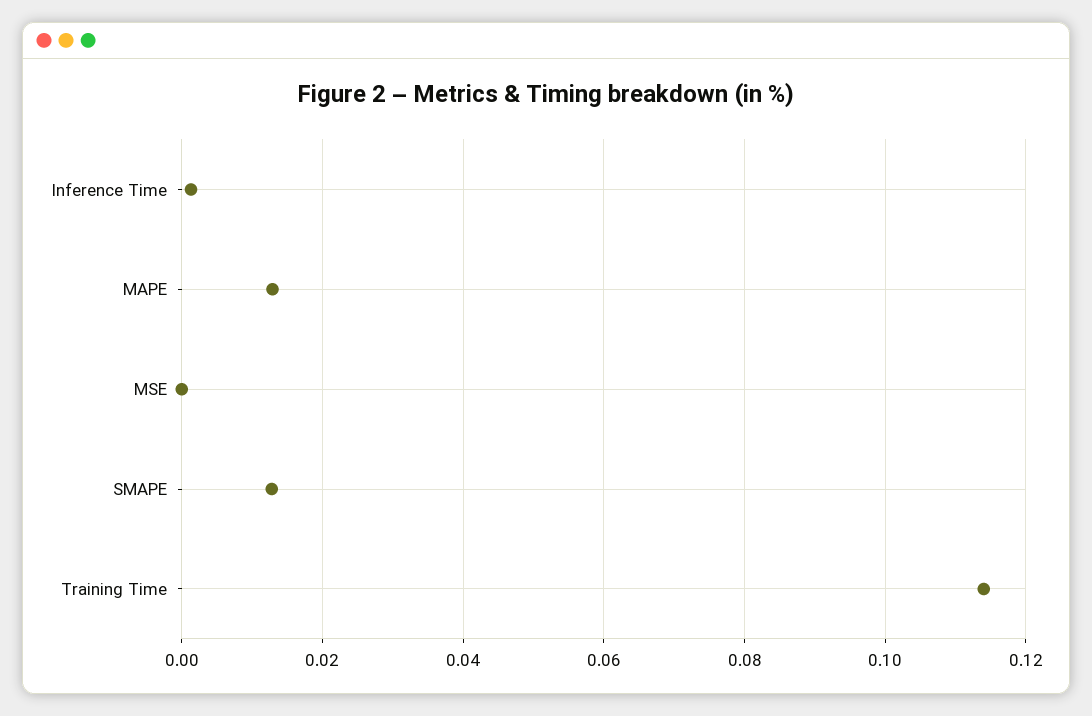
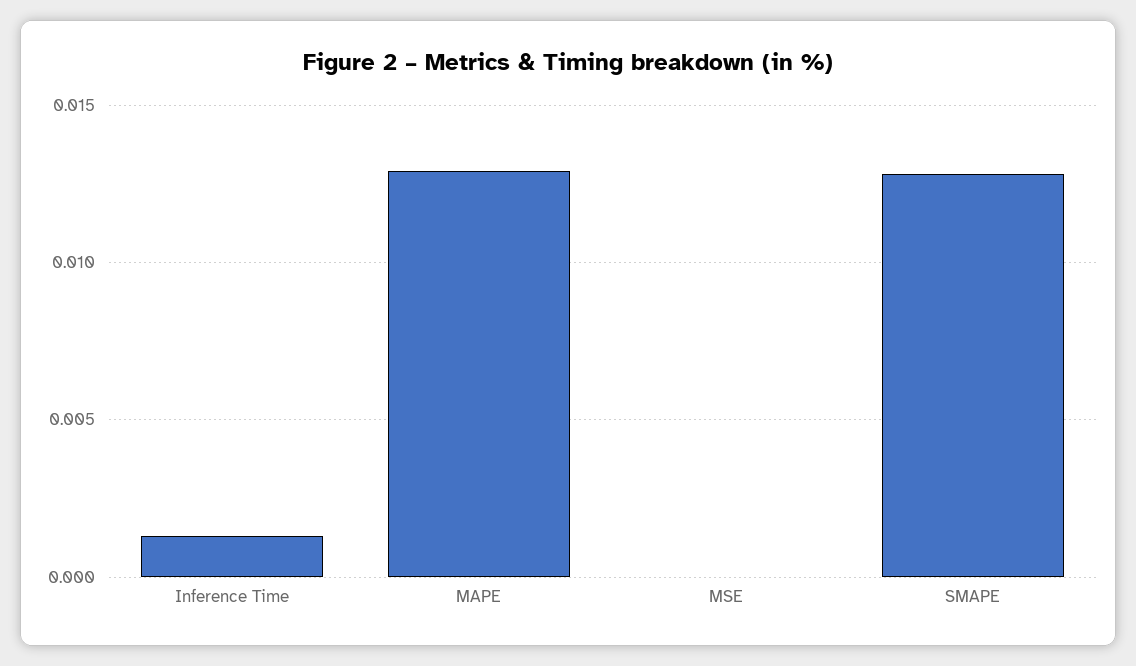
Training Time: 0.114 -> none

